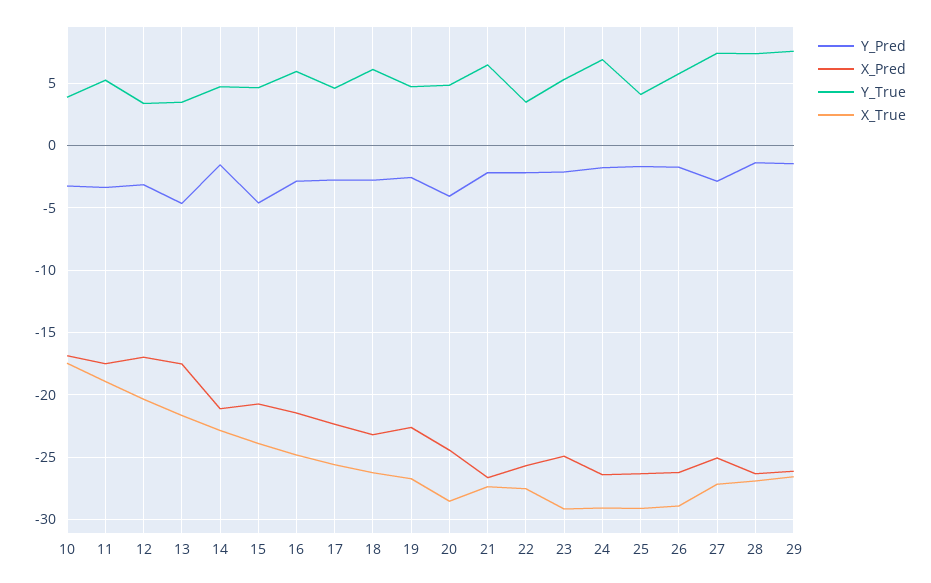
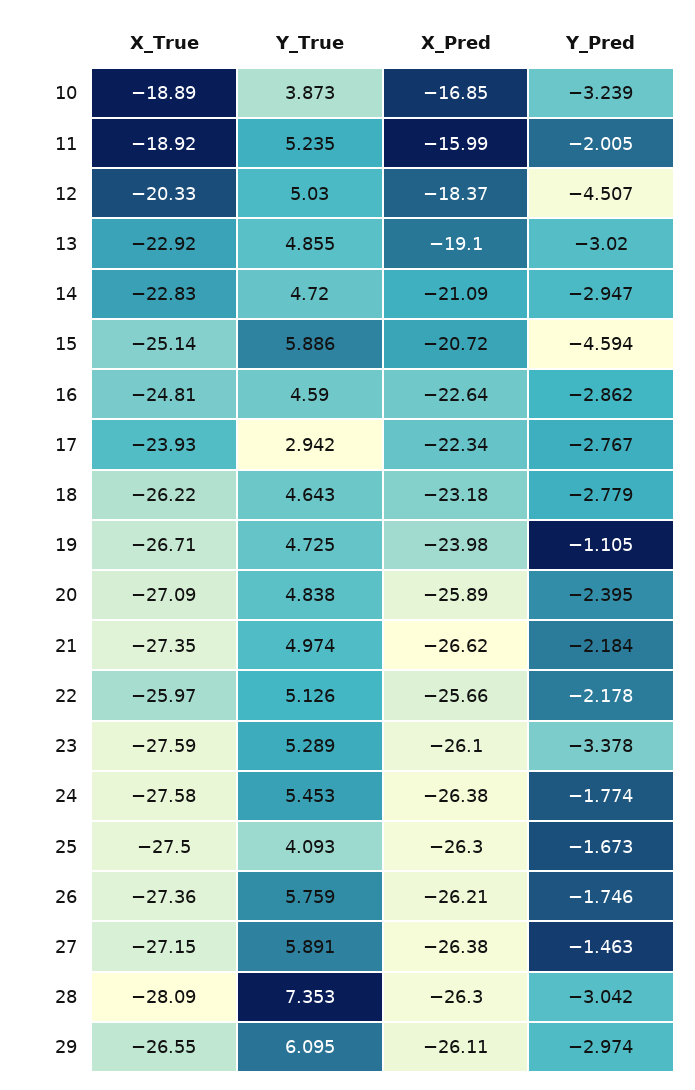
X_True, 10: -17.5 -> -18.89
Y_Pred, 11: -3.5 -> -2.005
X_Pred, 11: -17.5 -> -15.99
Y_Pred, 12: -3 -> -4.507
X_Pred, 12: -17 -> -18.37
Y_True, 12: 3.5 -> 5.03
Y_Pred, 13: -4.5 -> -3.02
X_Pred, 13: -17.5 -> -19.1
Y_True, 13: 3.5 -> 4.855
X_True, 13: -21.5 -> -22.92
Y_Pred, 14: -1.5 -> -2.947
Y_True, 15: 4.5 -> 5.886
X_True, 15: -24 -> -25.14
X_Pred, 16: -21.5 -> -22.64
Y_True, 16: 6 -> 4.59
Y_True, 17: 4.5 -> 2.942
X_True, 17: -25.5 -> -23.93
Y_True, 18: 6 -> 4.643
Y_Pred, 19: -2.5 -> -1.105
X_Pred, 19: -22.5 -> -23.98
Y_Pred, 20: -4 -> -2.395
X_Pred, 20: -24.5 -> -25.89
X_True, 20: -28.5 -> -27.09
Y_True, 21: 6.5 -> 4.974
Y_True, 22: 3.5 -> 5.126
X_True, 22: -27.5 -> -25.97
Y_Pred, 23: -2 -> -3.378
X_Pred, 23: -25 -> -26.1
X_True, 23: -29 -> -27.59
Y_True, 24: 7 -> 5.453
X_True, 24: -29 -> -27.58
X_True, 25: -29 -> -27.5
X_True, 26: -29 -> -27.36
Y_Pred, 27: -3 -> -1.463
X_Pred, 27: -25 -> -26.38
Y_True, 27: 7.5 -> 5.891
Y_Pred, 28: -1.5 -> -3.042
X_True, 28: -27 -> -28.09
Y_Pred, 29: -1.5 -> -2.974
Y_True, 29: 7.5 -> 6.095

